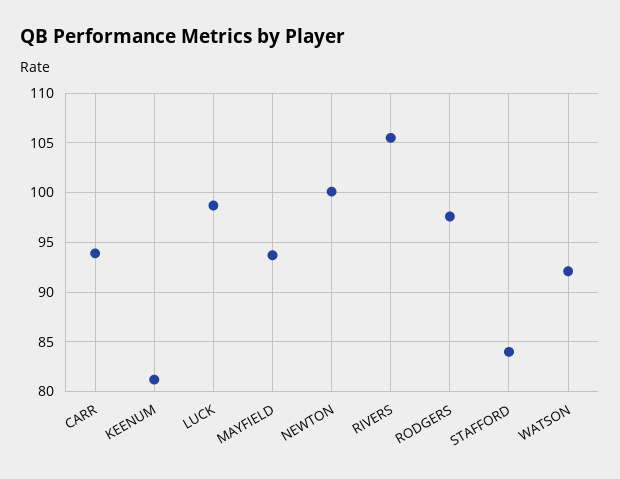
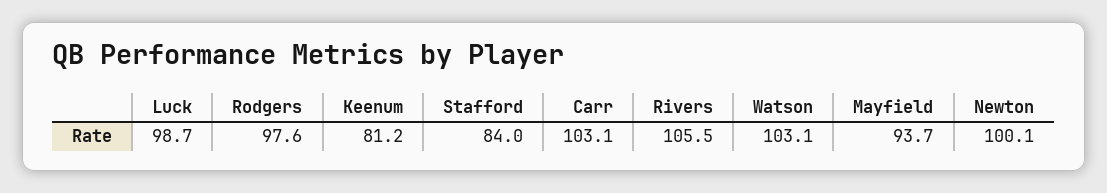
CARR: 94 -> 103.1
WATSON: 92 -> 103.1

